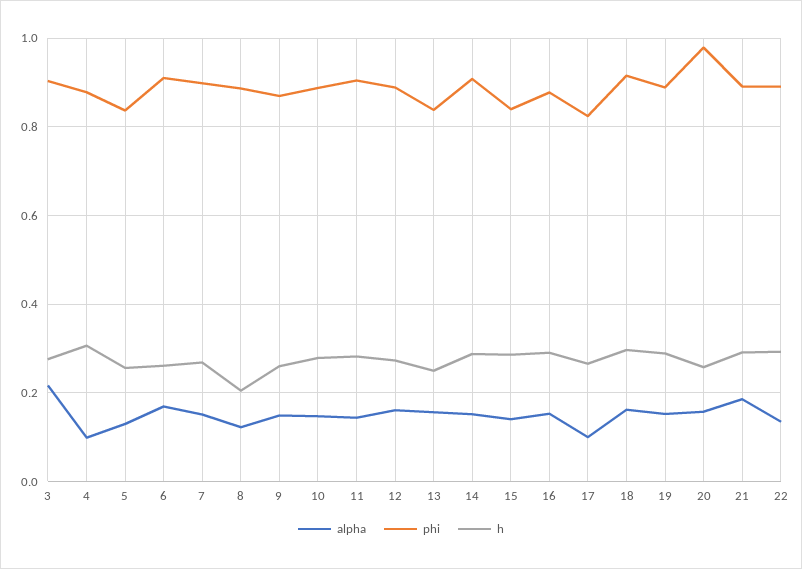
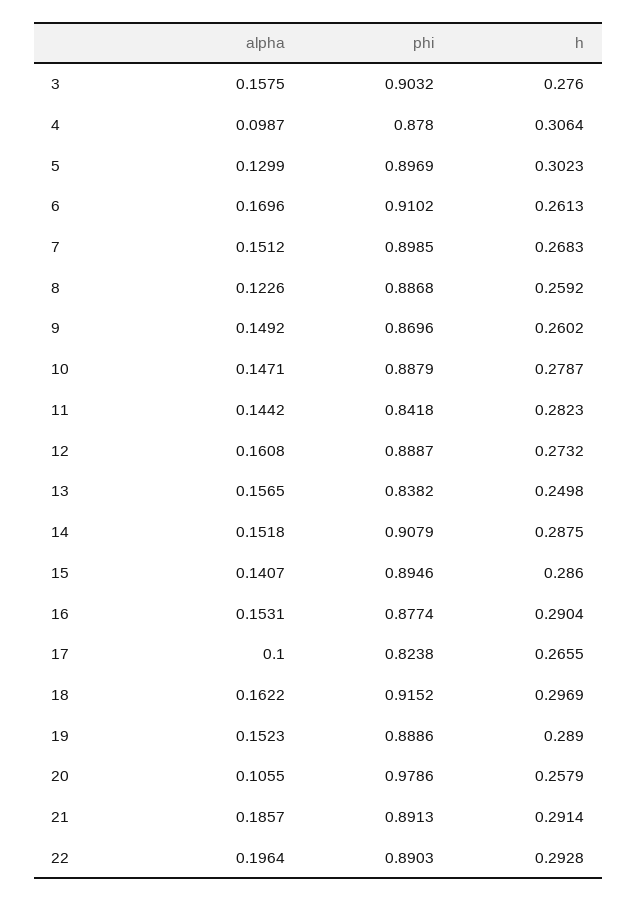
alpha, 3: 0.22 -> 0.1575
phi, 5: 0.84 -> 0.8969
h, 5: 0.26 -> 0.3023
h, 8: 0.2 -> 0.2592
phi, 11: 0.9 -> 0.8418
phi, 15: 0.84 -> 0.8946
alpha, 20: 0.16 -> 0.1055
alpha, 22: 0.14 -> 0.1964

